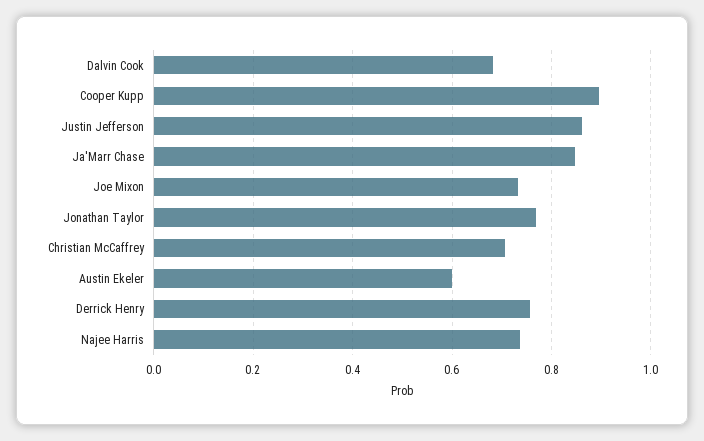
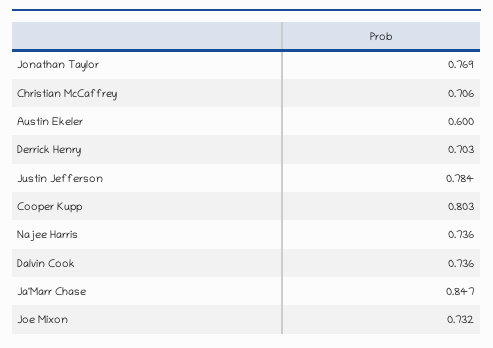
Dalvin Cook: 0.68 -> 0.736
Cooper Kupp: 0.9 -> 0.803
Justin Jefferson: 0.86 -> 0.784
Derrick Henry: 0.76 -> 0.703

